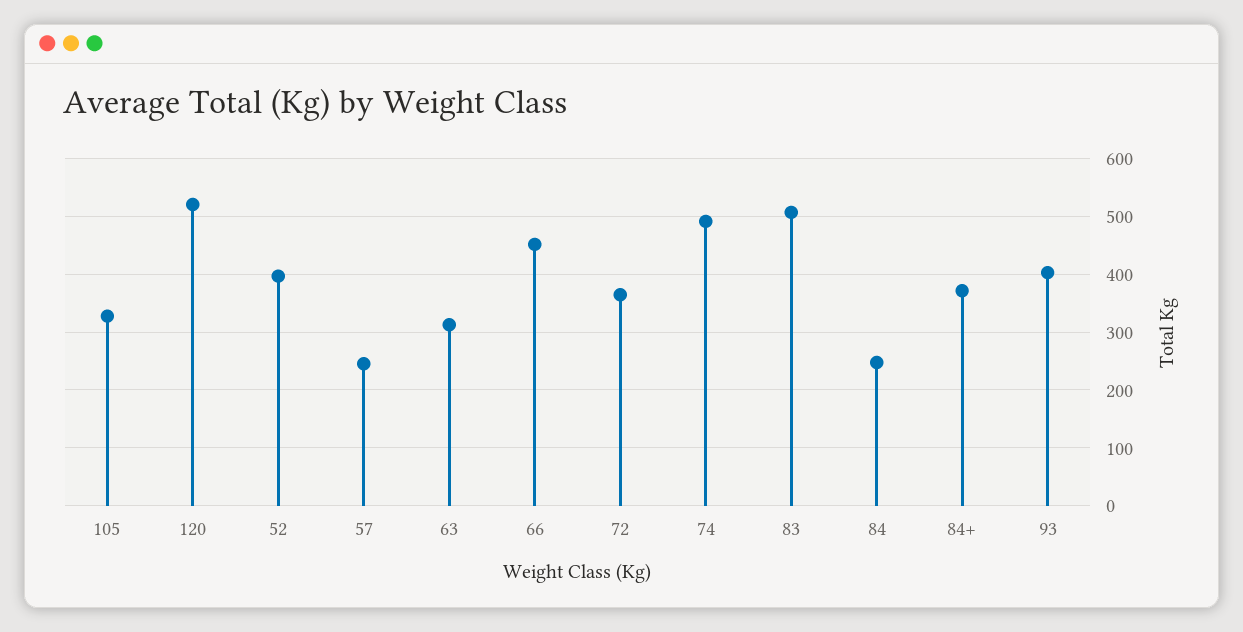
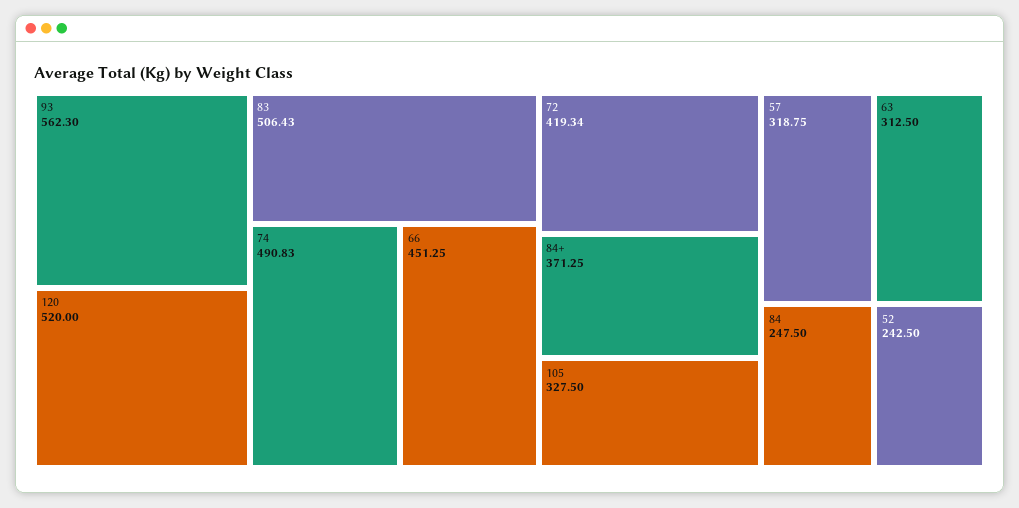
52: 400 -> 242.5
57: 240 -> 318.75
72: 360 -> 419.34
93: 400 -> 562.3

